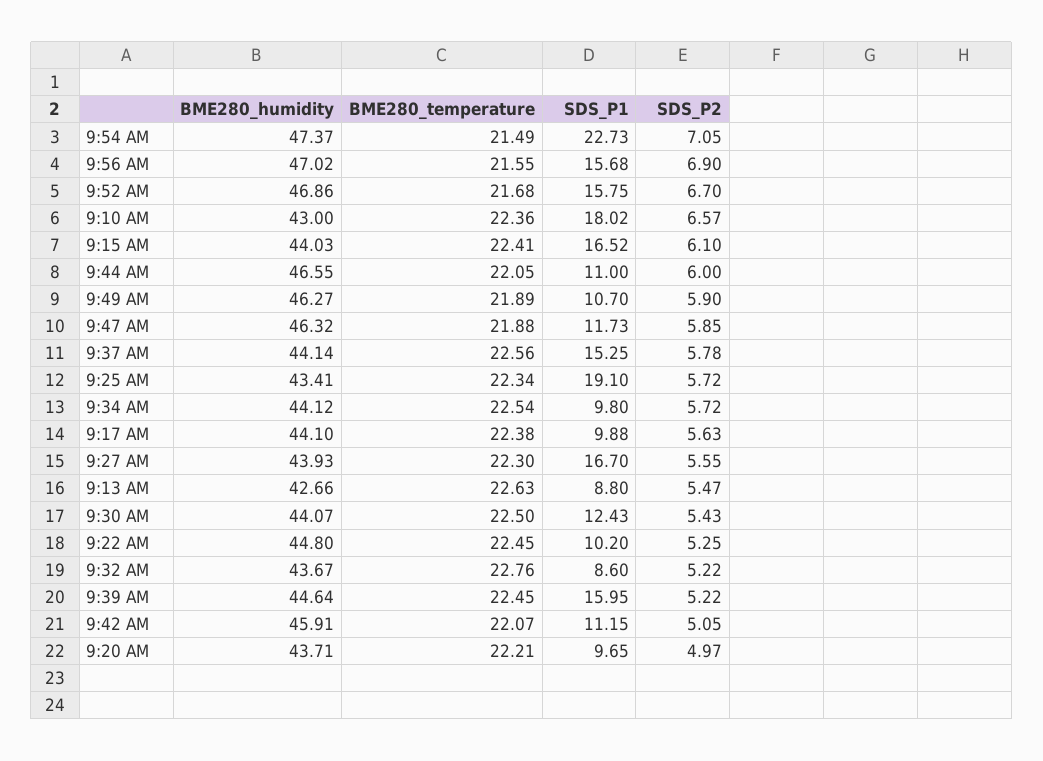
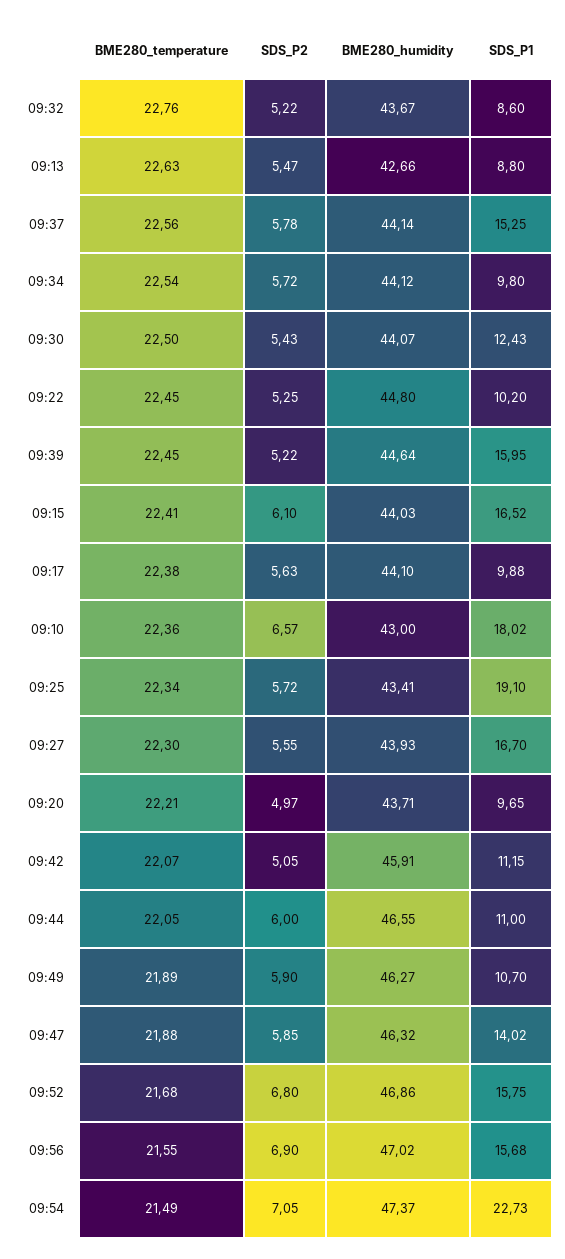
SDS_P2, 9:52 AM: 6.7 -> 6.8
SDS_P1, 9:47 AM: 11.73 -> 14.02

